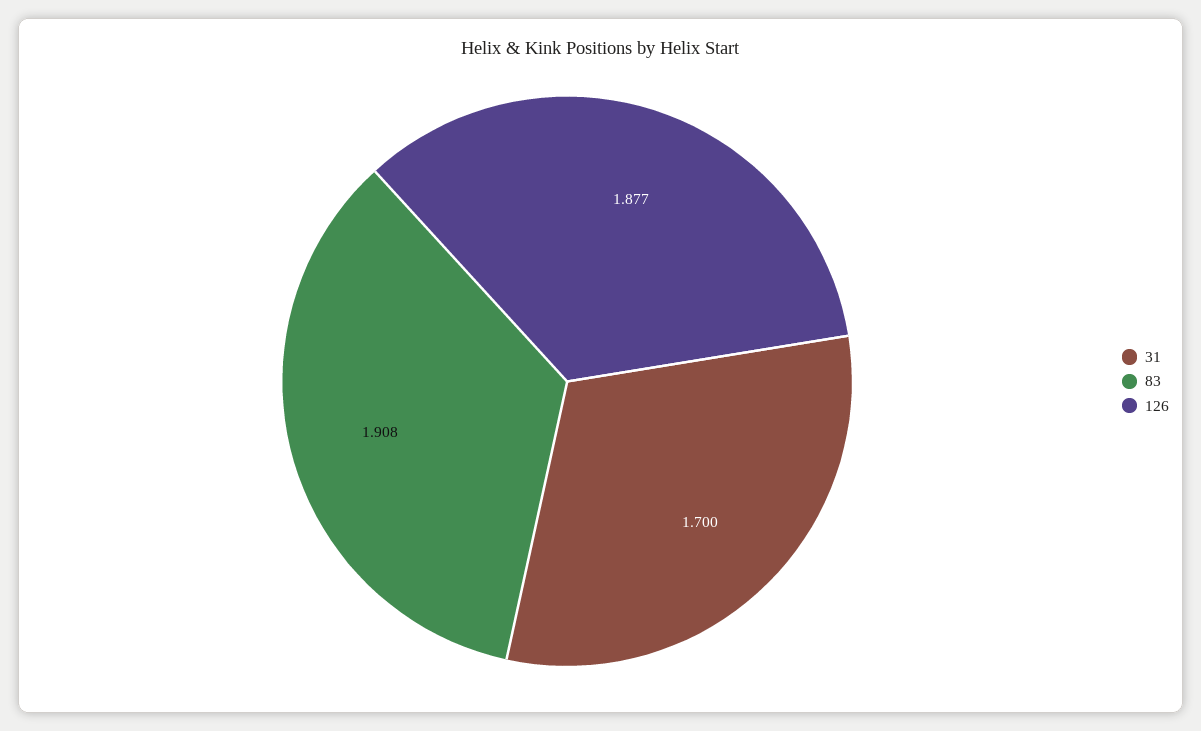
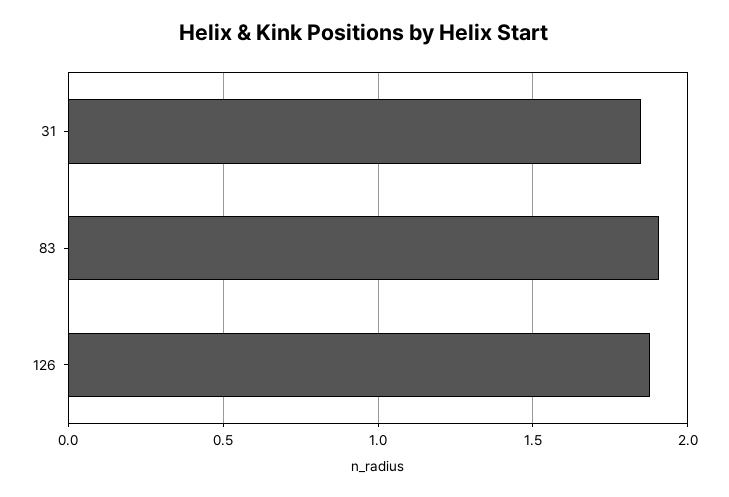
31: 1.7 -> 1.85

